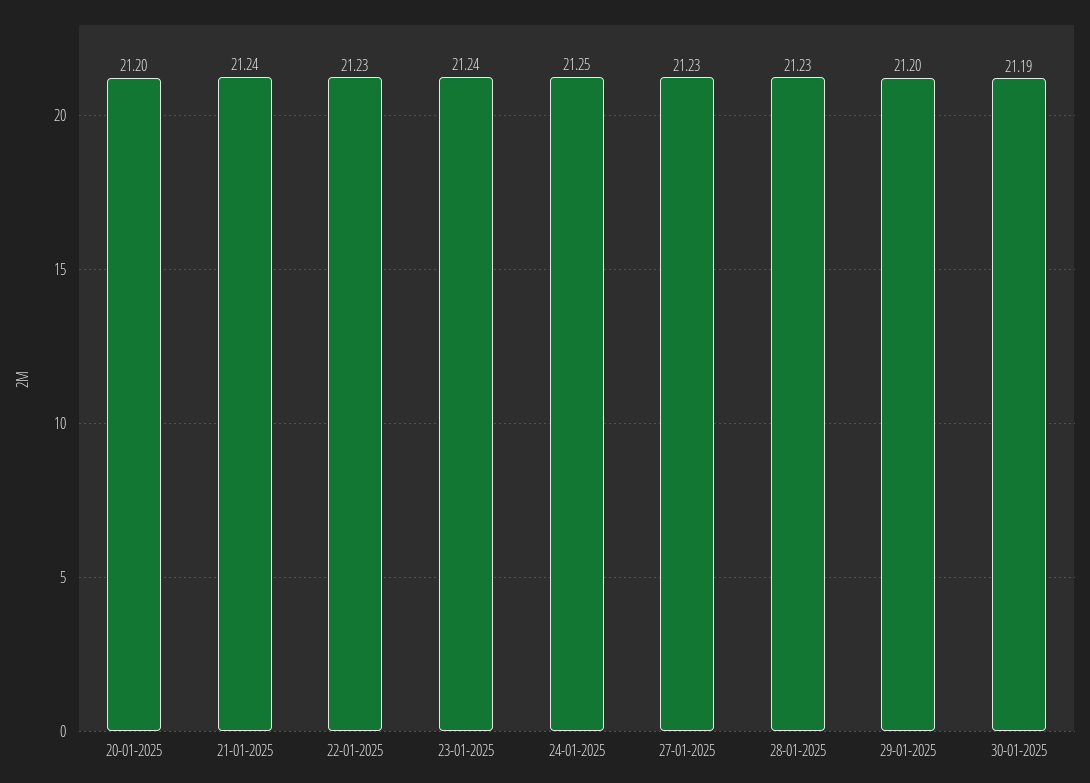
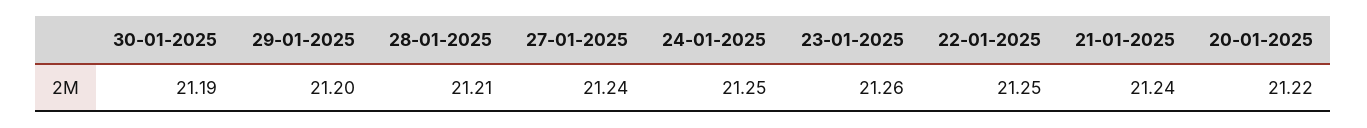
20-01-2025: 21.2 -> 21.22
22-01-2025: 21.23 -> 21.25
23-01-2025: 21.24 -> 21.26
27-01-2025: 21.23 -> 21.24
28-01-2025: 21.23 -> 21.21

